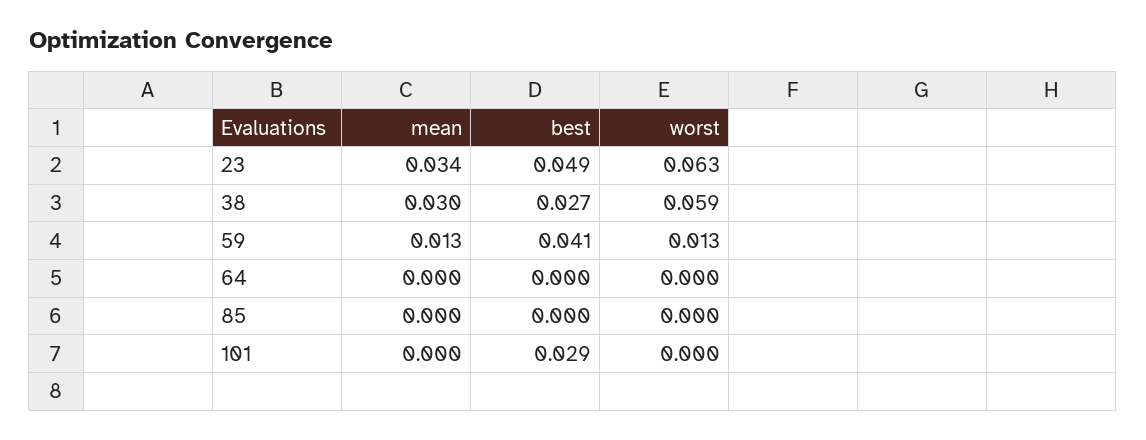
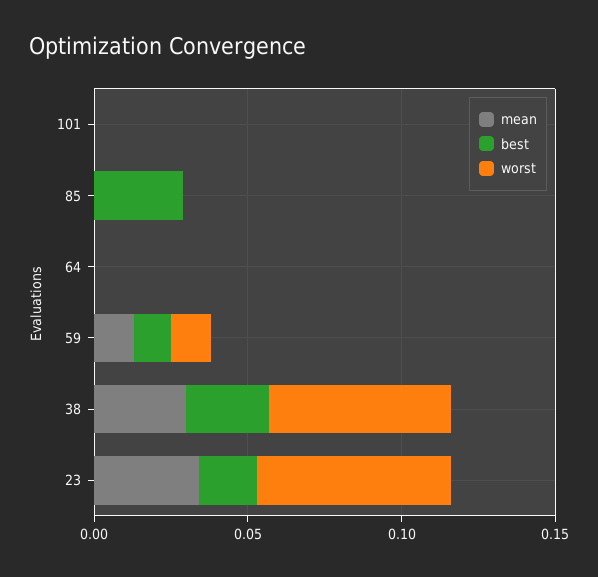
best, 23: 0.049 -> 0.02
best, 59: 0.041 -> 0.01
best, 85: 0 -> 0.03
best, 101: 0.029 -> 0

